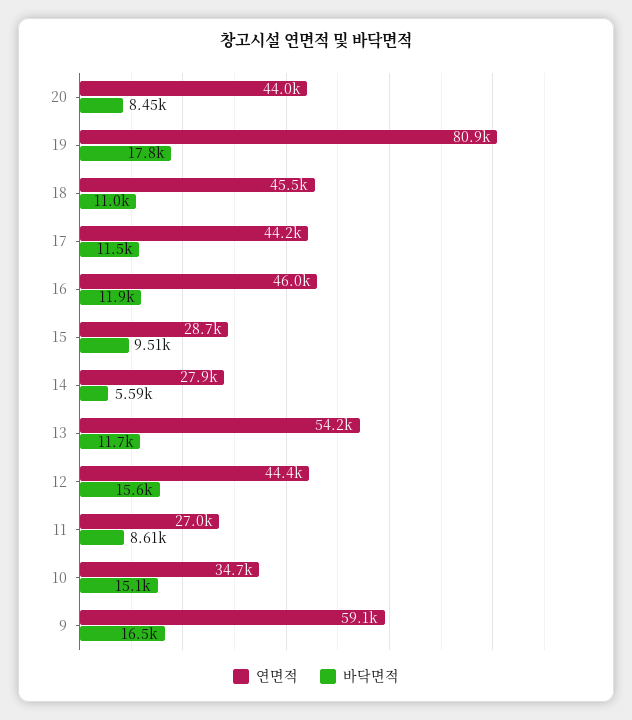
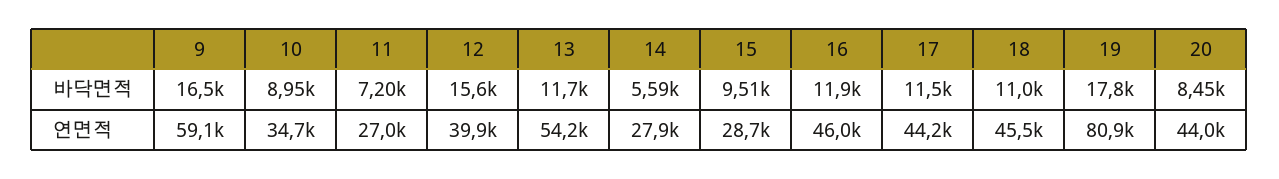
연면적, 12: 44400 -> 39900
바닥면적, 11: 8610 -> 7200
바닥면적, 10: 15100 -> 8950

